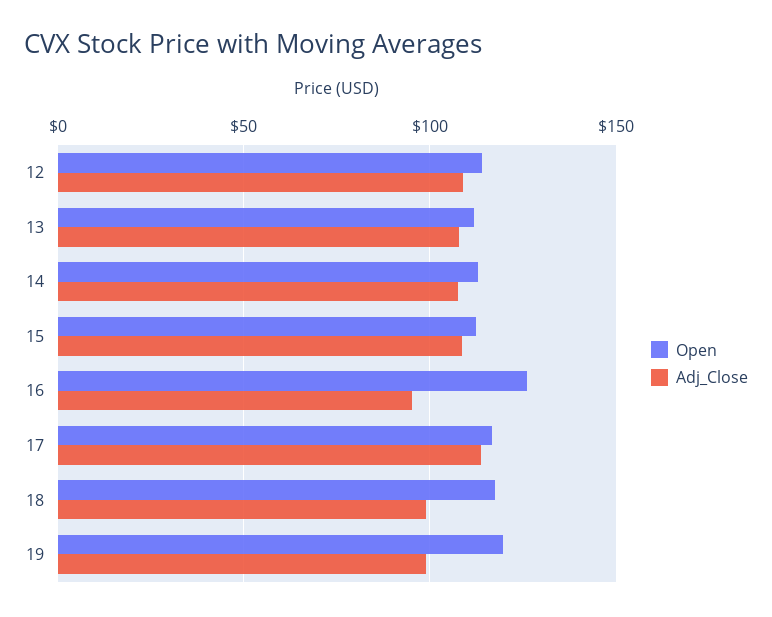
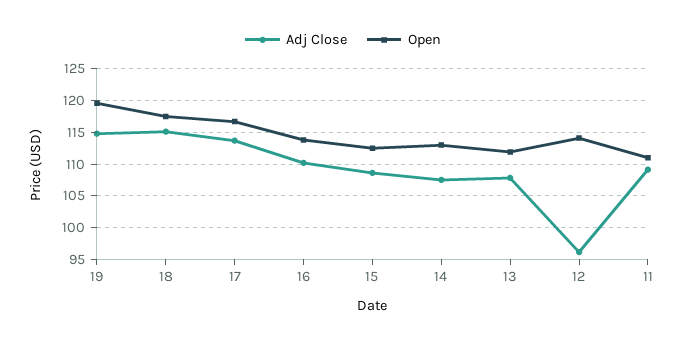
Adj_Close, 12: 110 -> 96
Open, 16: 125 -> 114
Adj_Close, 16: 95 -> 110
Adj_Close, 18: 100 -> 115
Adj_Close, 19: 100 -> 115
Adj_Close, 11: none -> 109
Open, 11: none -> 111

